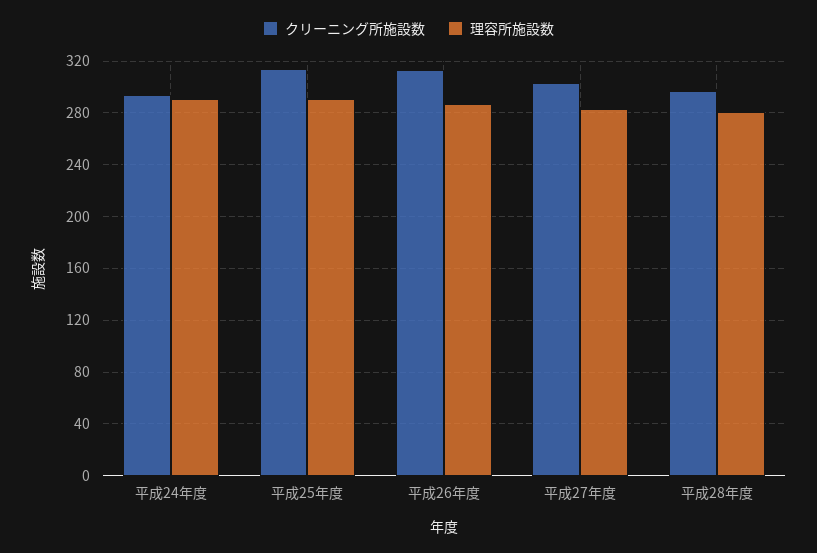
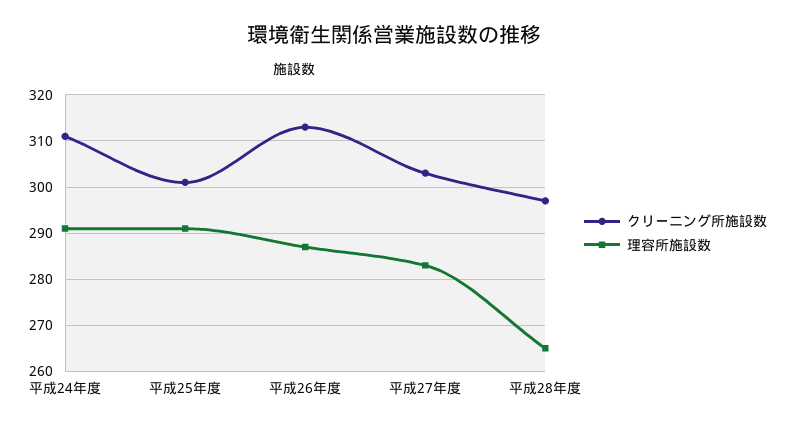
クリーニング所施設数, 平成24年度: 295 -> 310
クリーニング所施設数, 平成25年度: 315 -> 300
理容所施設数, 平成28年度: 280 -> 265

